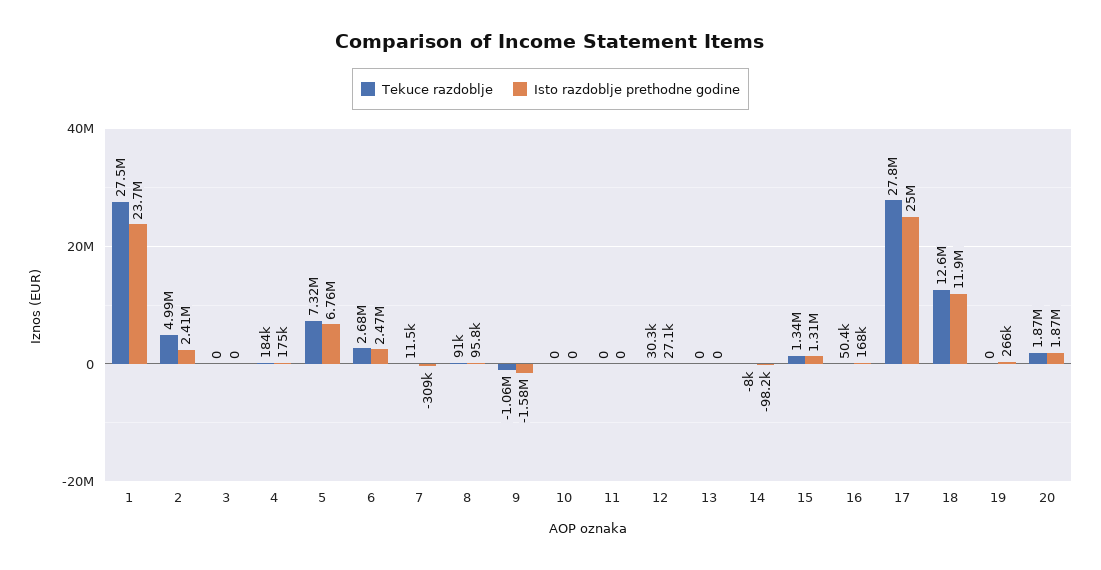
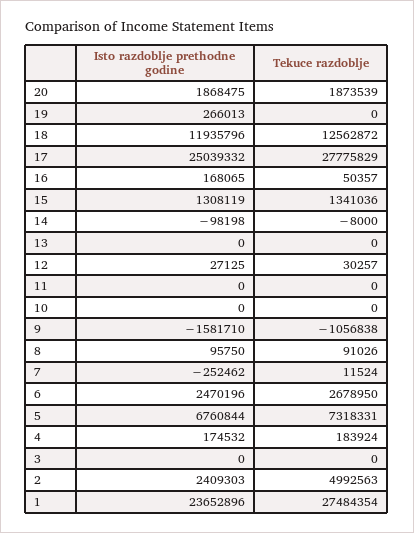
Isto razdoblje prethodne godine, 7: -309000 -> -252462

